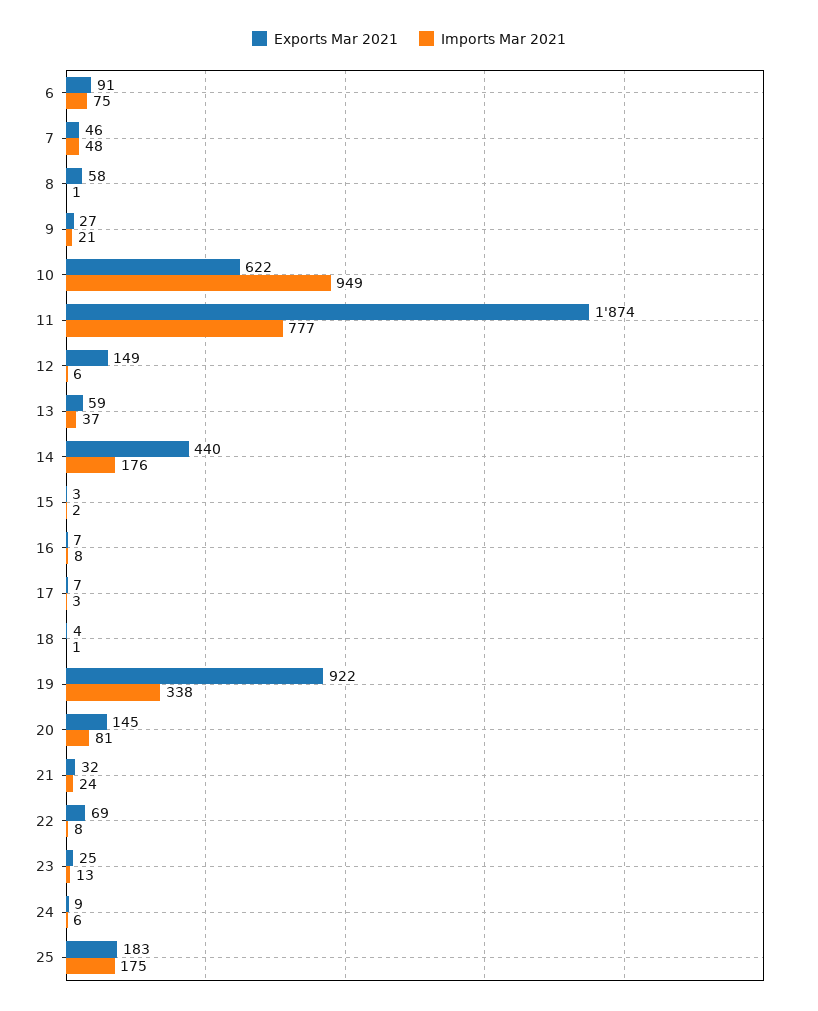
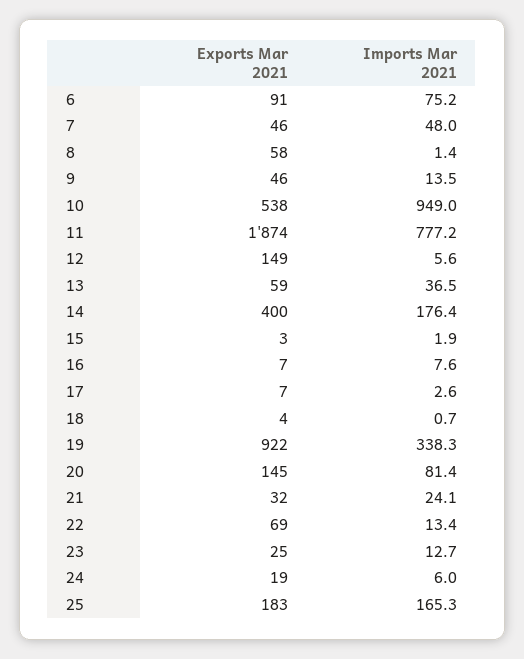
Exports Mar 2021, 9: 27 -> 46
Imports Mar 2021, 9: 21 -> 13.5
Exports Mar 2021, 10: 622 -> 538
Exports Mar 2021, 14: 440 -> 400
Imports Mar 2021, 22: 8 -> 13.4
Exports Mar 2021, 24: 9 -> 19
Imports Mar 2021, 25: 175 -> 165.3

